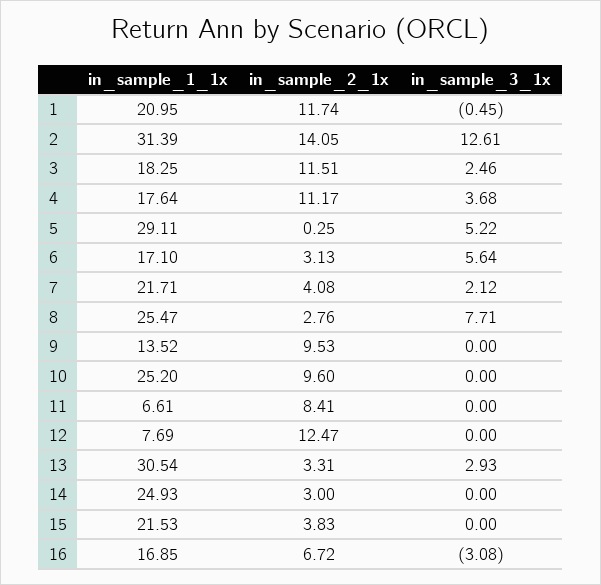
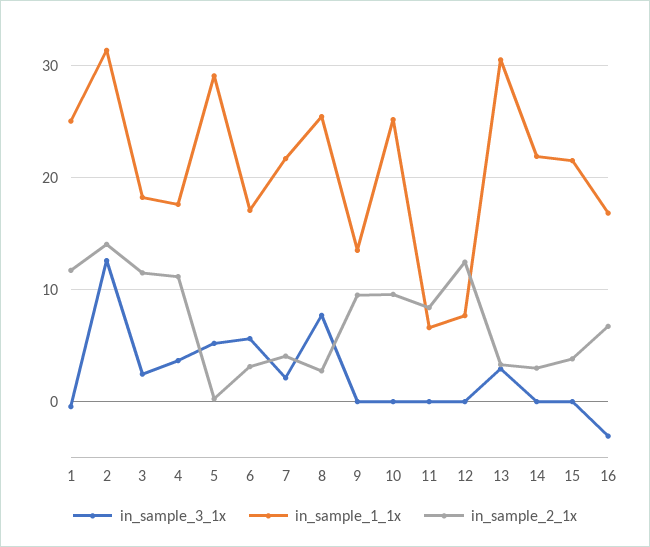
in_sample_1_1x, 1: 20.95 -> 25
in_sample_1_1x, 14: 24.93 -> 22

